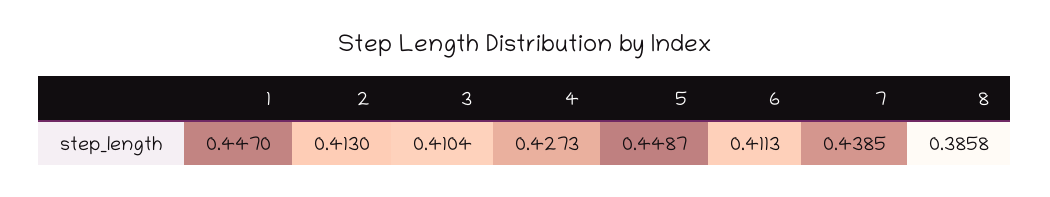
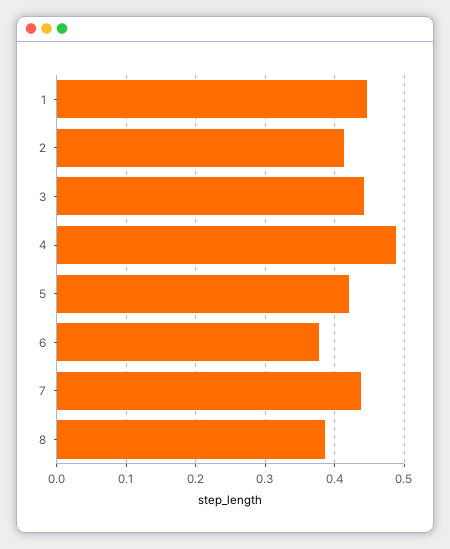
3: 0.4104 -> 0.44
4: 0.4273 -> 0.49
5: 0.4487 -> 0.42
6: 0.4113 -> 0.38

